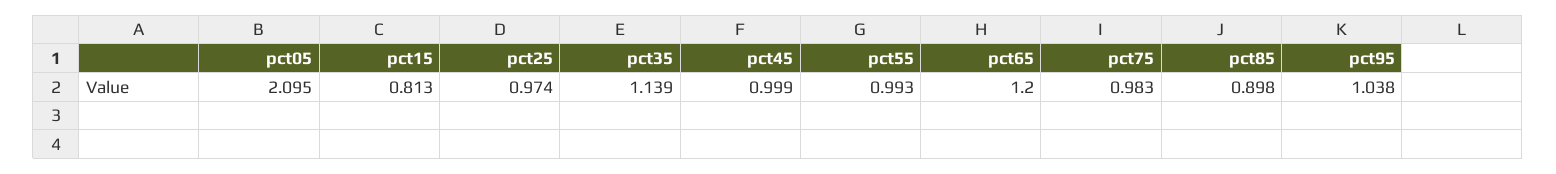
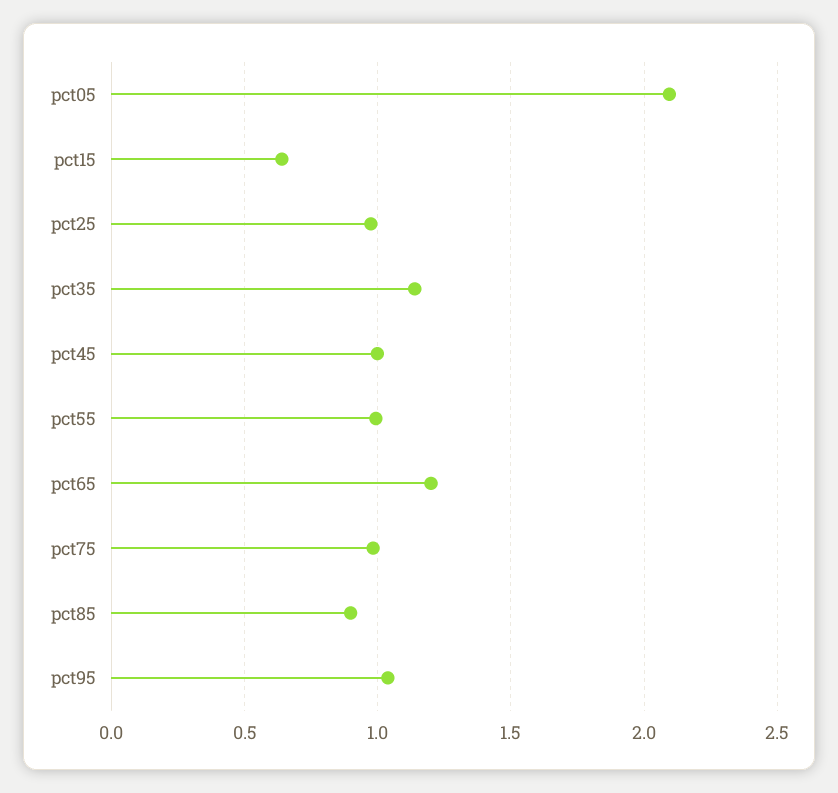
pct15: 0.813 -> 0.65

